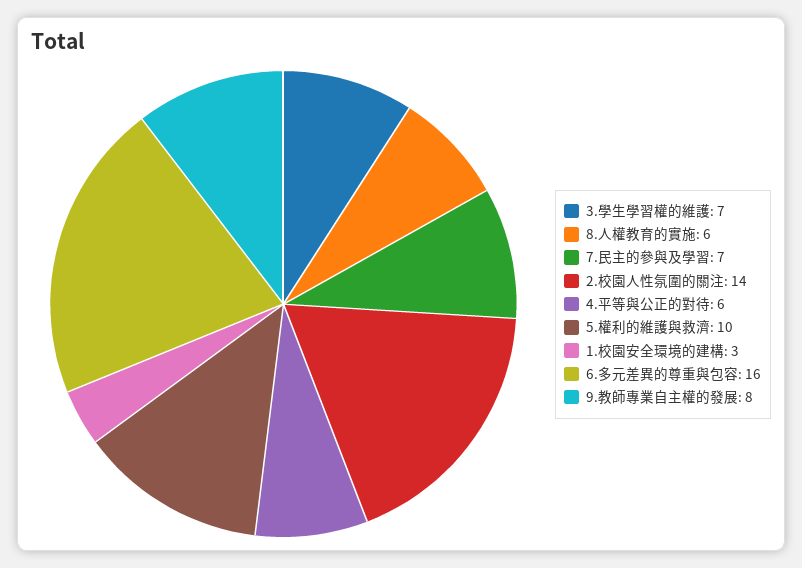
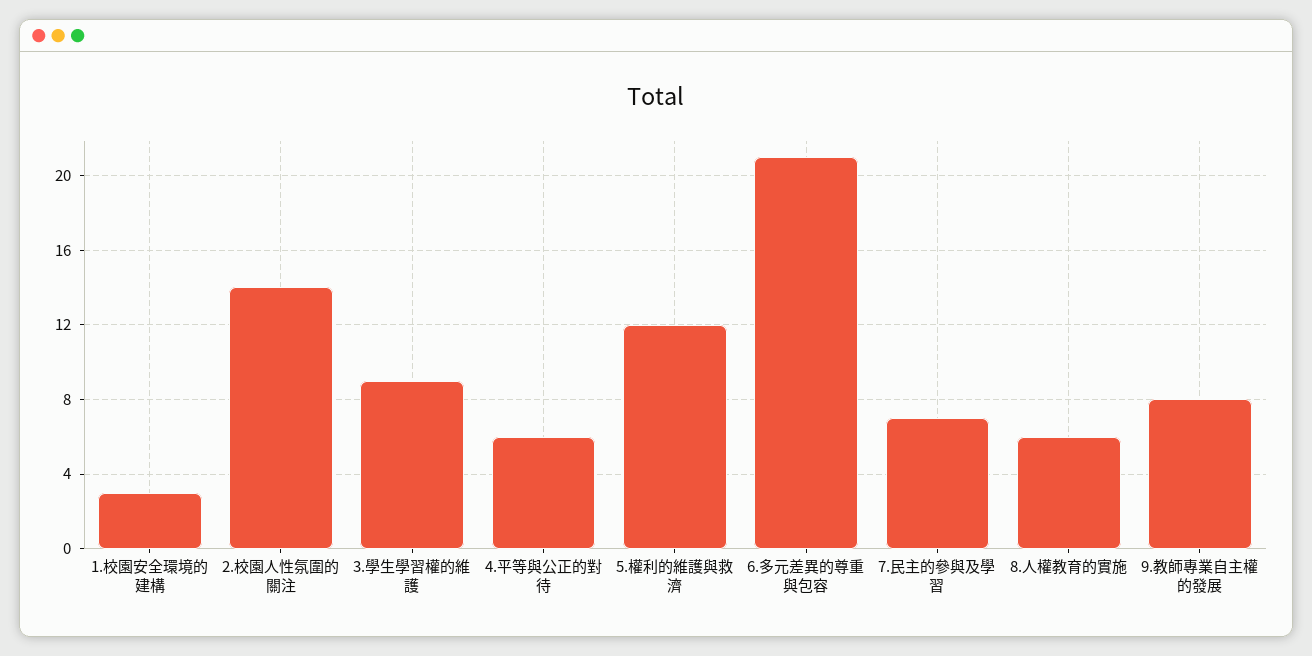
3.學生學習權的維護: 7 -> 9
5.權利的維護與救濟: 10 -> 12
6.多元差異的尊重與包容: 16 -> 21

